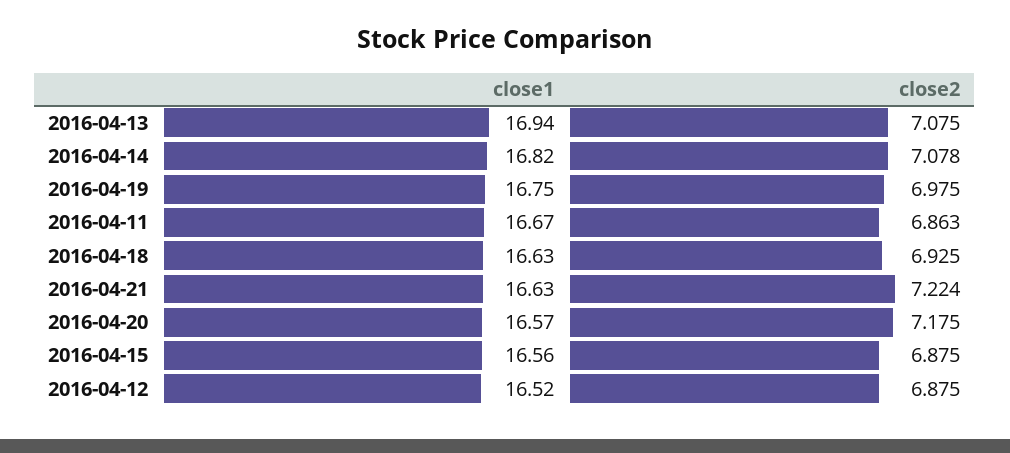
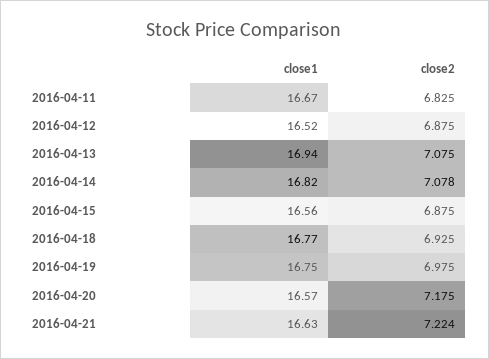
close2, 2016-04-11: 6.863 -> 6.825
close1, 2016-04-18: 16.63 -> 16.77

